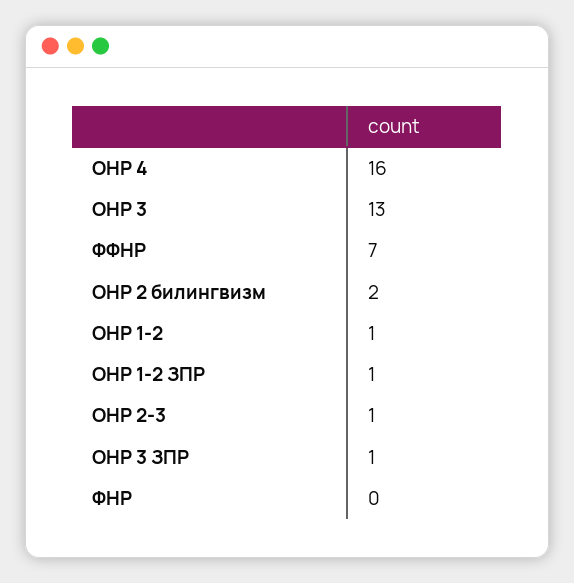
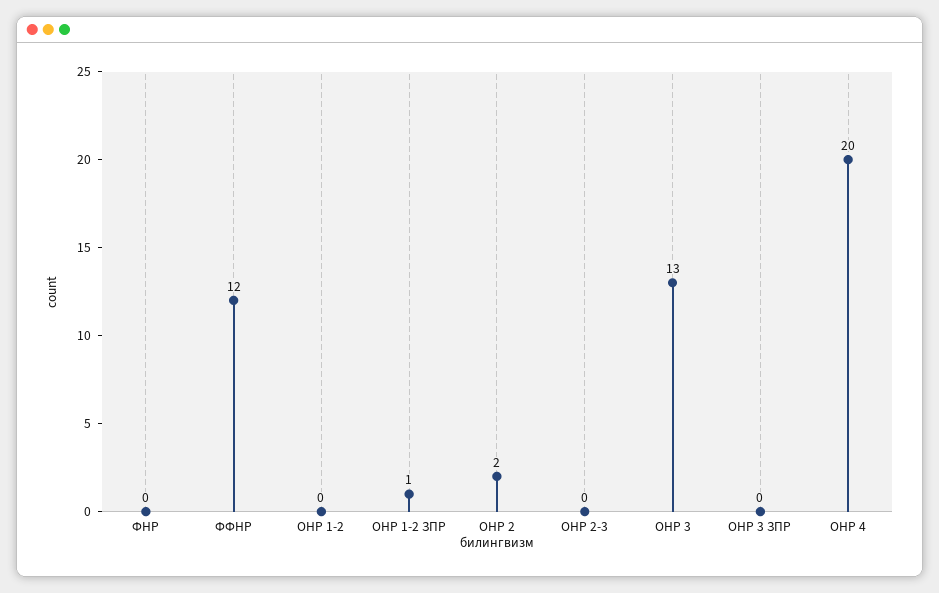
ОНР 4: 16 -> 20
ФФНР: 7 -> 12
ОНР 1-2: 1 -> 0
ОНР 2-3: 1 -> 0
ОНР 3 ЗПР: 1 -> 0

